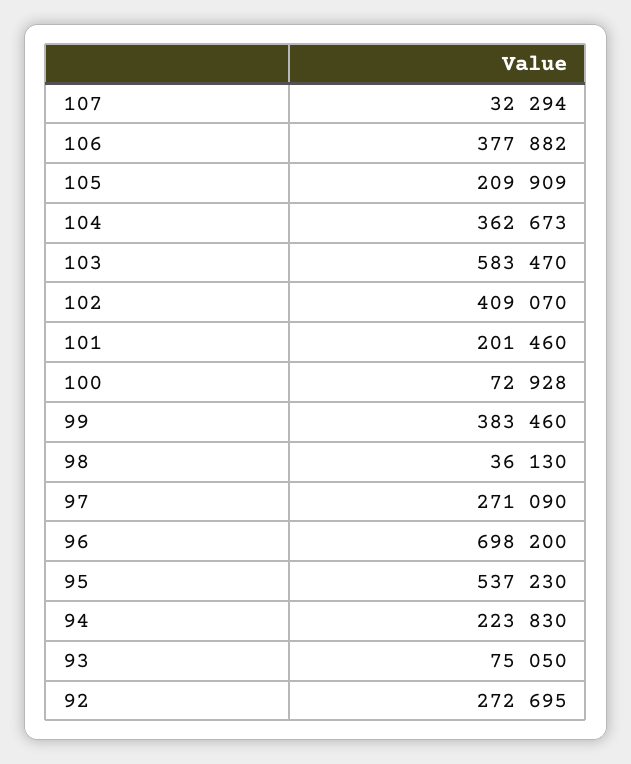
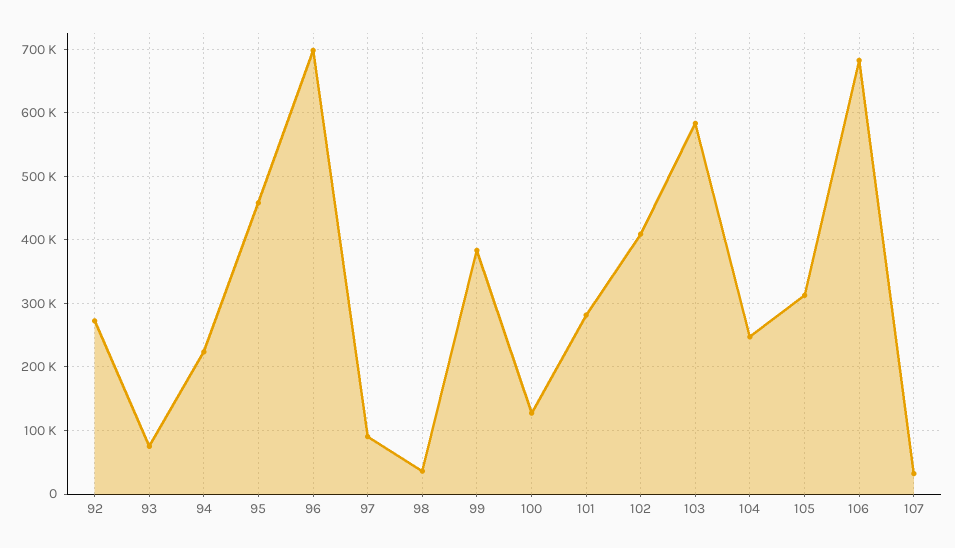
106: 377882 -> 680000
105: 209909 -> 310000
104: 362673 -> 250000
101: 201460 -> 280000
100: 72928 -> 130000
97: 271090 -> 90000
95: 537230 -> 460000

